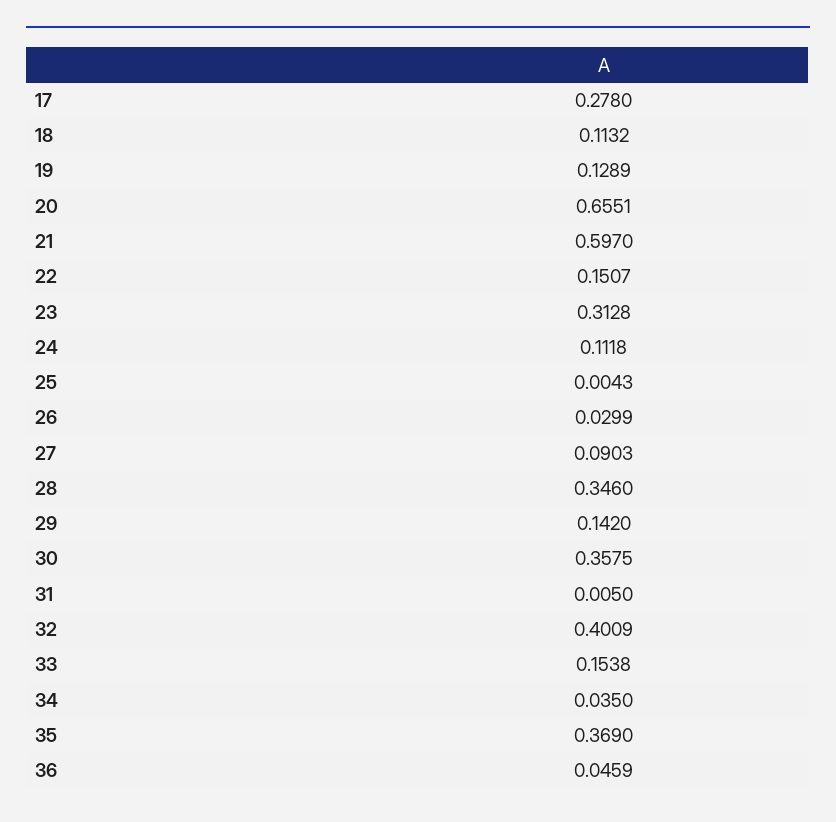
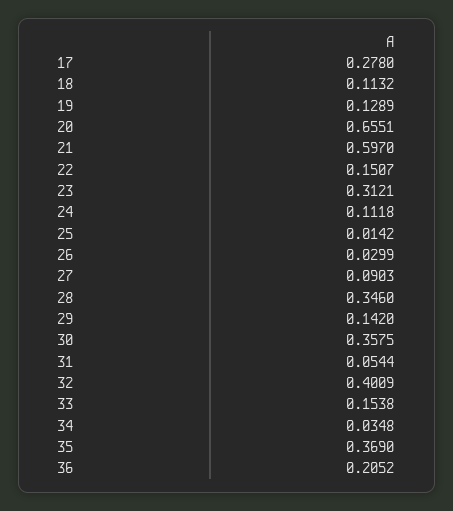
23: 0.3128 -> 0.3121
25: 0.0043 -> 0.0142
31: 0.005 -> 0.0544
34: 0.035 -> 0.0348
36: 0.0459 -> 0.2052

